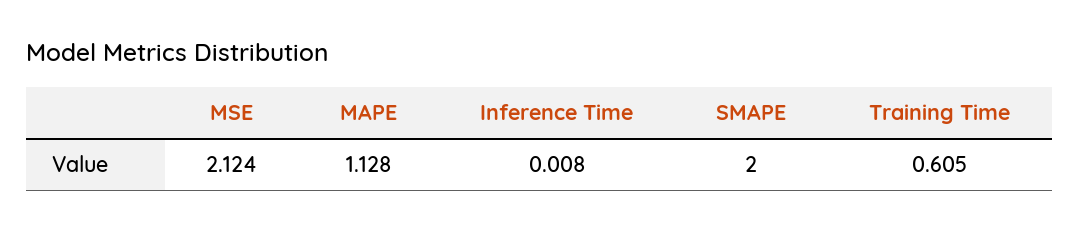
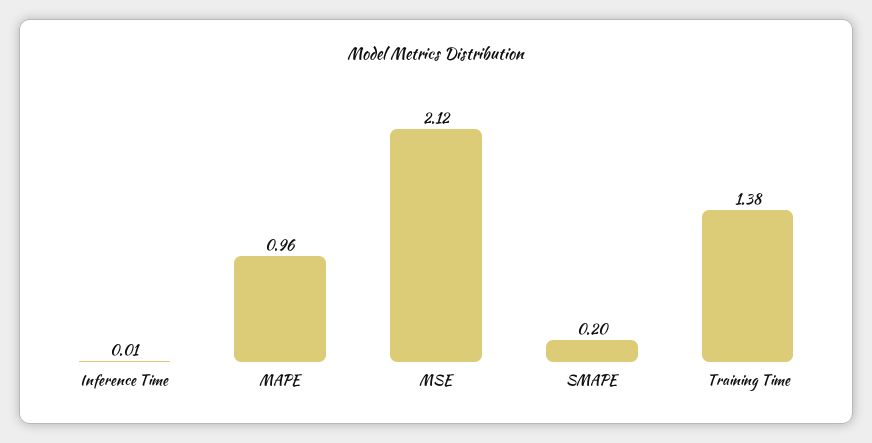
MAPE: 1.128 -> 0.96
SMAPE: 2 -> 0.2
Training Time: 0.605 -> 1.38

